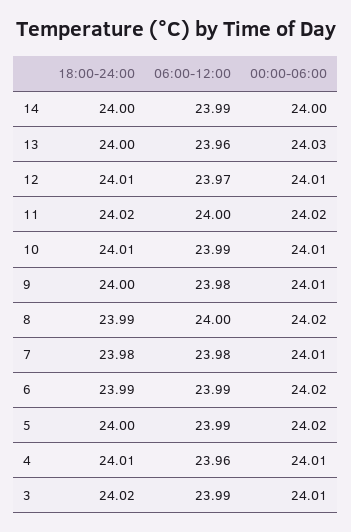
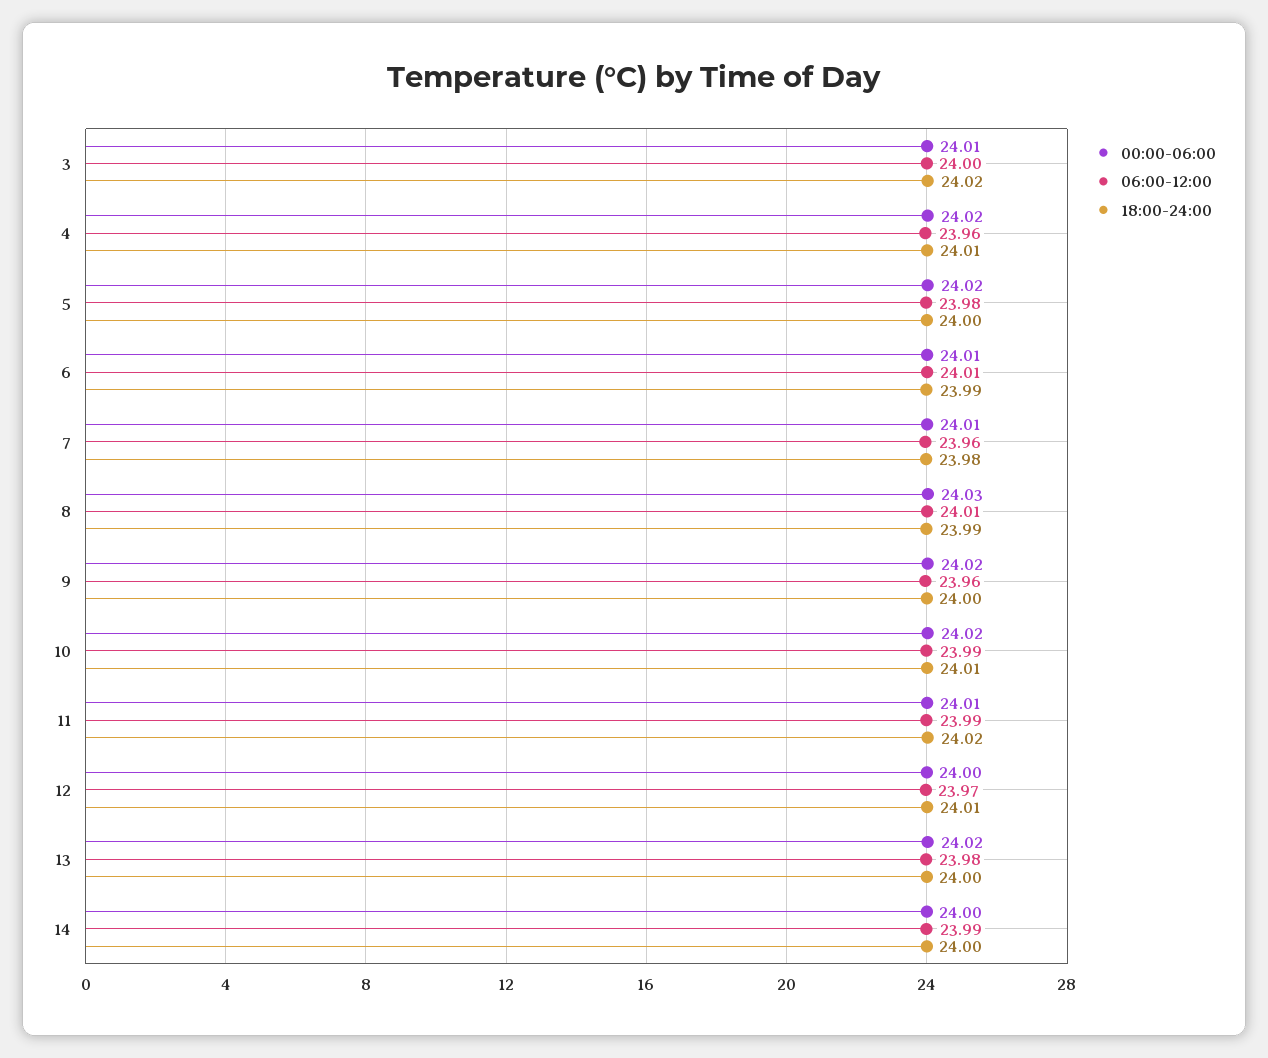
06:00-12:00, 13: 23.96 -> 23.98
00:00-06:00, 13: 24.03 -> 24.02
00:00-06:00, 12: 24.01 -> 24
06:00-12:00, 11: 24 -> 23.99
00:00-06:00, 11: 24.02 -> 24.01
00:00-06:00, 10: 24.01 -> 24.02
06:00-12:00, 9: 23.98 -> 23.96
00:00-06:00, 9: 24.01 -> 24.02
06:00-12:00, 8: 24 -> 24.01
00:00-06:00, 8: 24.02 -> 24.03
06:00-12:00, 7: 23.98 -> 23.96
06:00-12:00, 6: 23.99 -> 24.01
00:00-06:00, 6: 24.02 -> 24.01
06:00-12:00, 5: 23.99 -> 23.98
00:00-06:00, 4: 24.01 -> 24.02
06:00-12:00, 3: 23.99 -> 24

